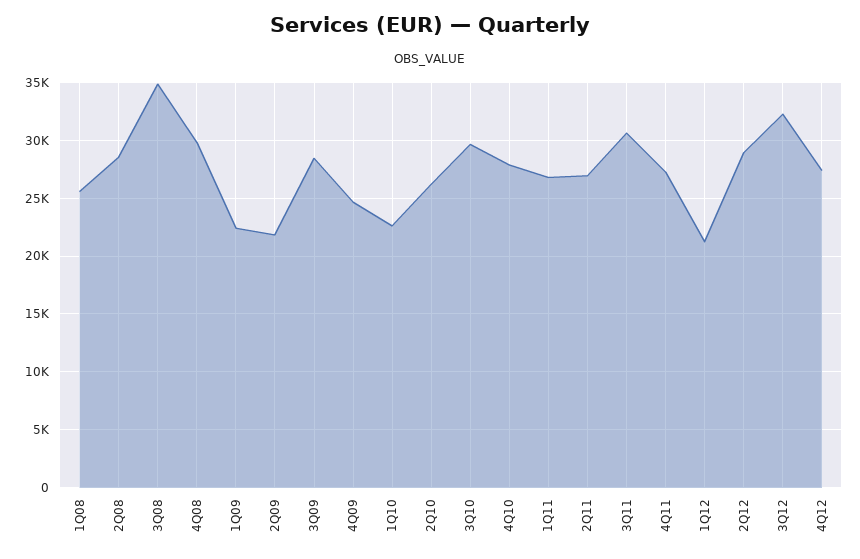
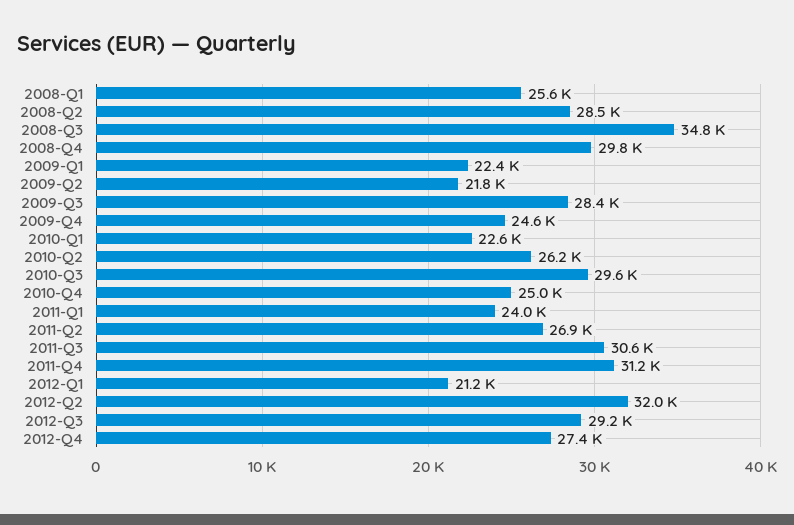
4Q10: 28000 -> 25000
1Q11: 27000 -> 24000
4Q11: 27000 -> 31200
2Q12: 29000 -> 32000
3Q12: 32000 -> 29200

